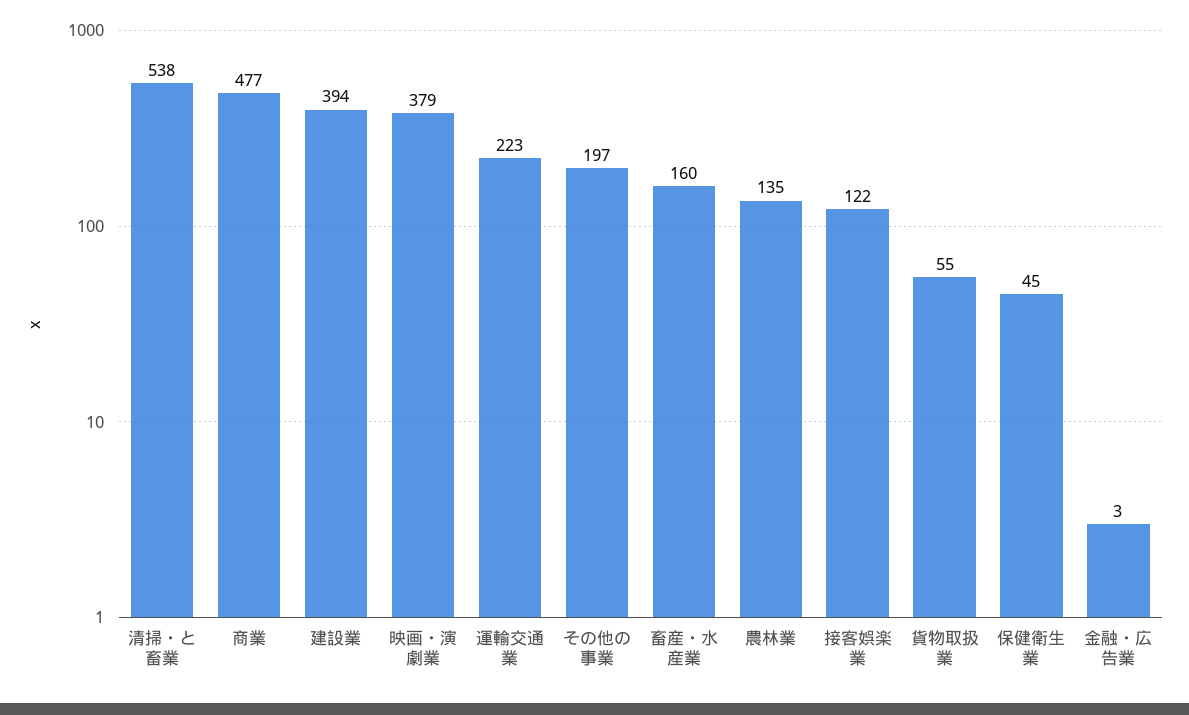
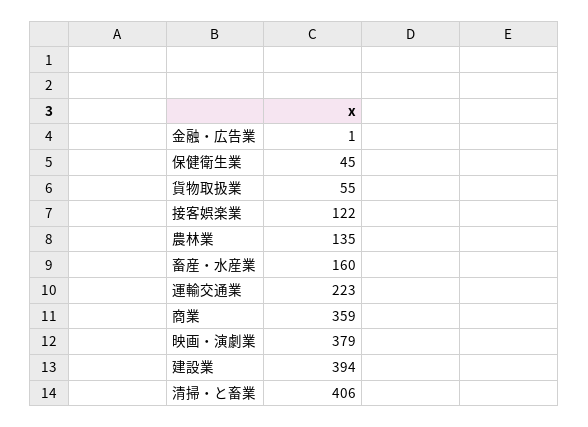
清掃・と畜業: 538 -> 406
商業: 477 -> 359
その他の事業: 197 -> none
金融・広告業: 3 -> 1

